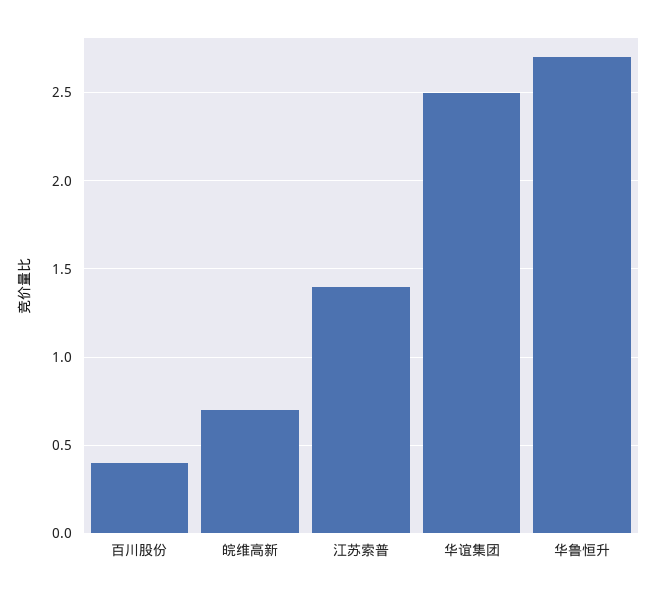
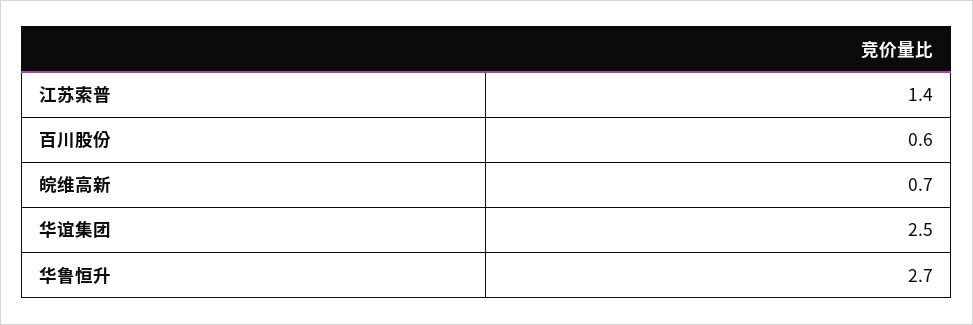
百川股份: 0.4 -> 0.6

